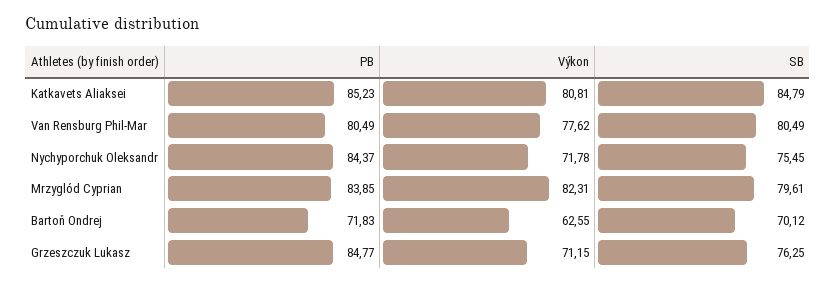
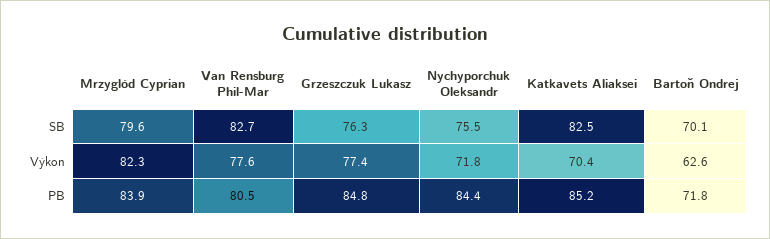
Výkon, Katkavets Aliaksei: 80.81 -> 70.4
SB, Katkavets Aliaksei: 84.79 -> 82.5
SB, Van Rensburg Phil-Mar: 80.49 -> 82.7
Výkon, Grzeszczuk Lukasz: 71.15 -> 77.4

